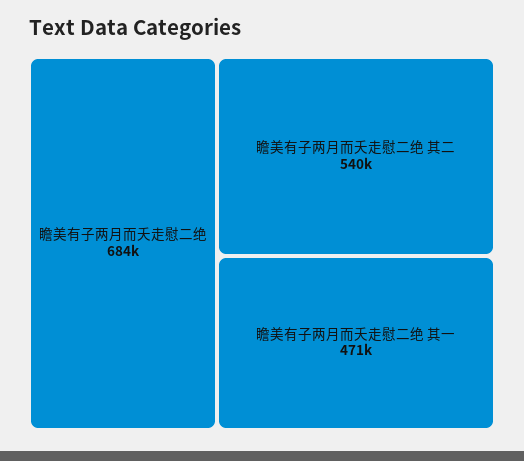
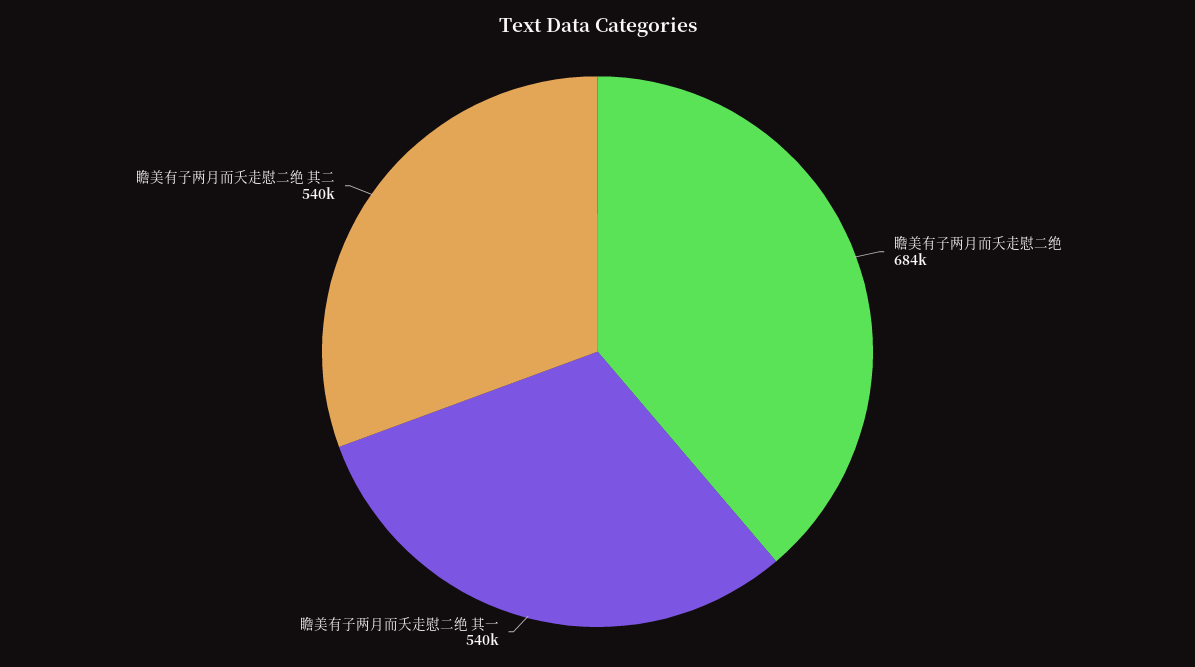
瞻美有子两月而夭走慰二绝 其一: 471000 -> 540000

